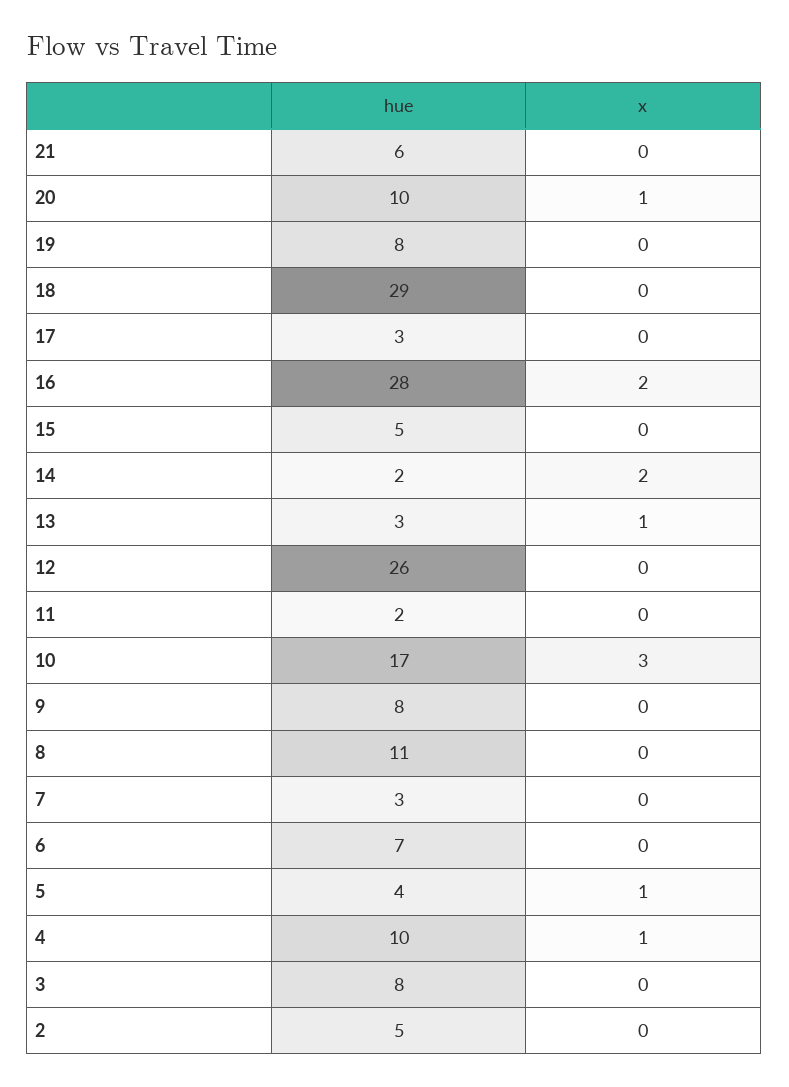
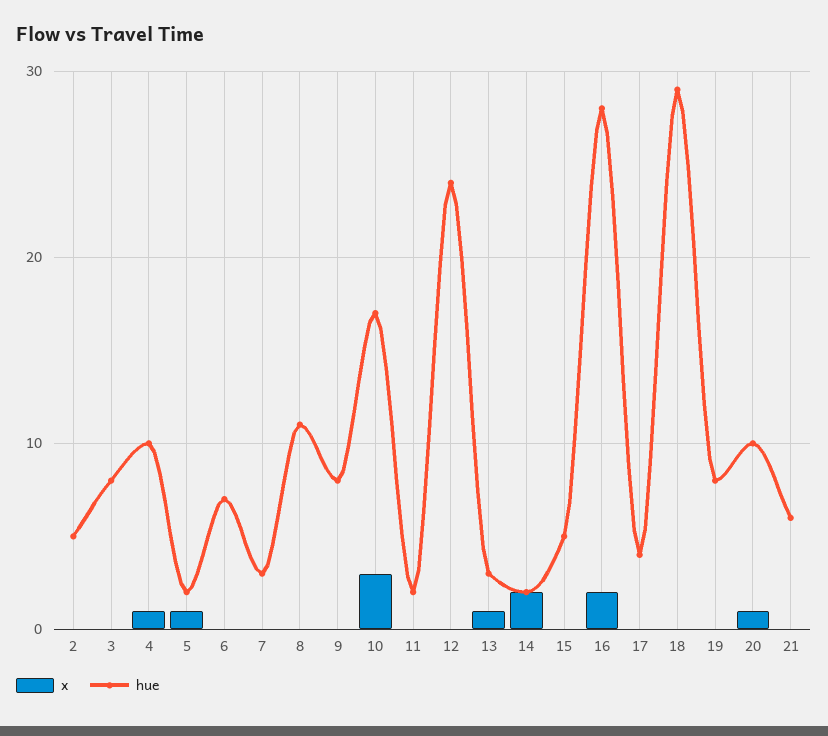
hue, 17: 3 -> 4
hue, 12: 26 -> 24
hue, 5: 4 -> 2

